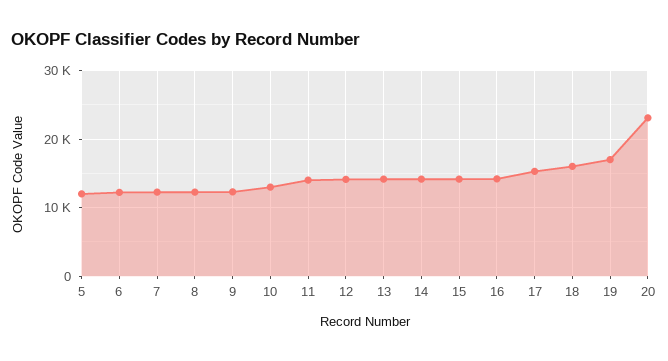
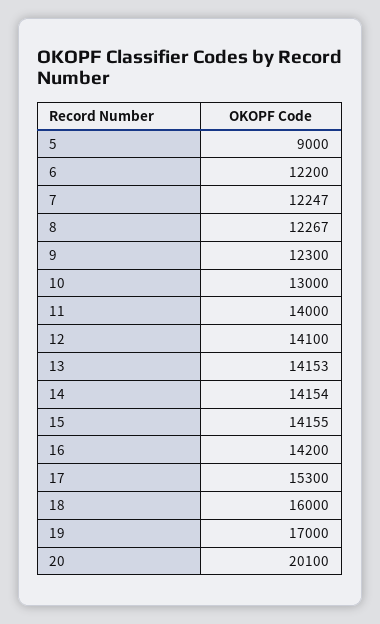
5: 12000 -> 9000
20: 23000 -> 20100

